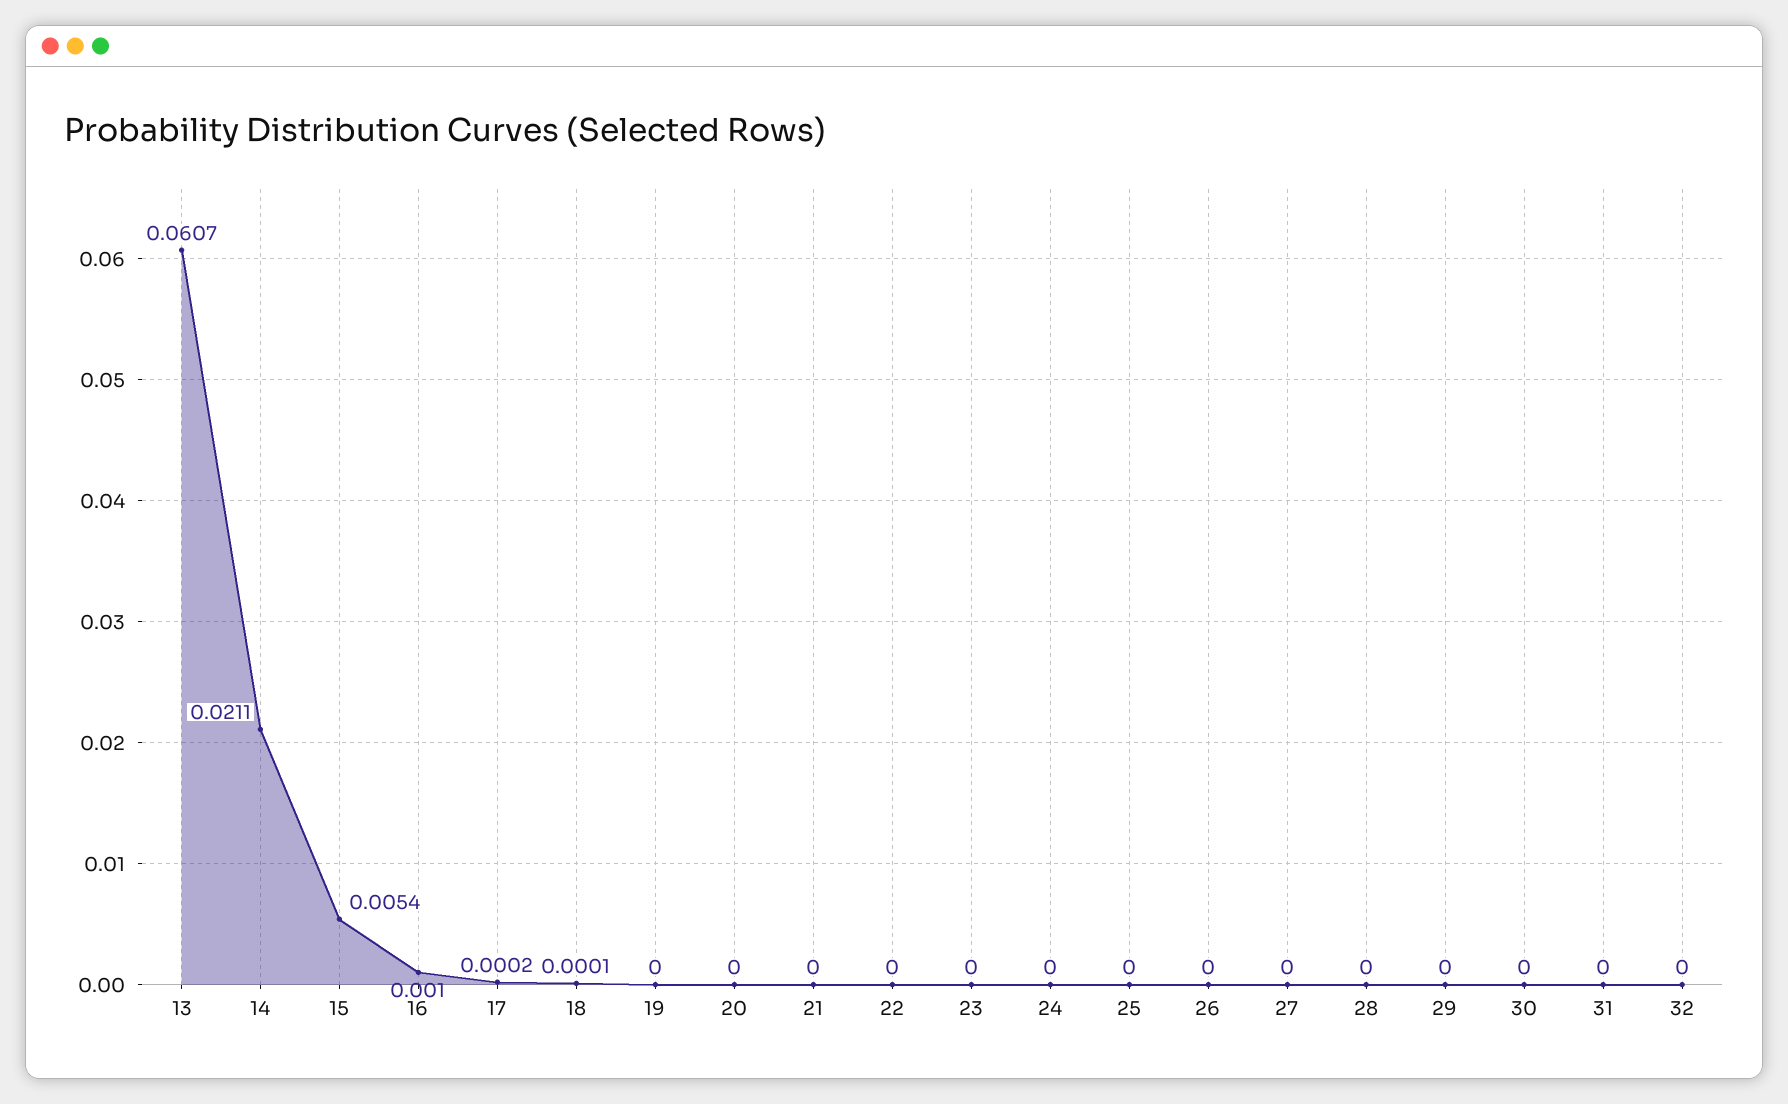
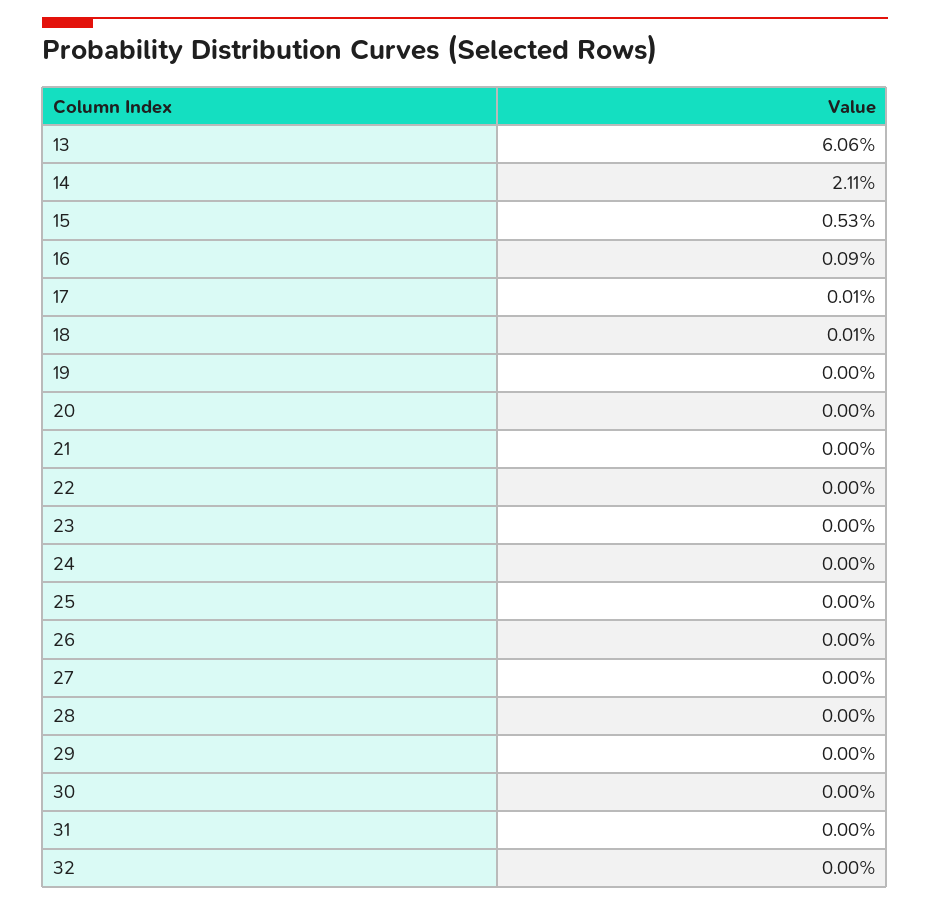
13: 0.0607 -> 0.0606
15: 0.0054 -> 0.0053
16: 0.001 -> 0.0009
17: 0.0002 -> 0.0001

